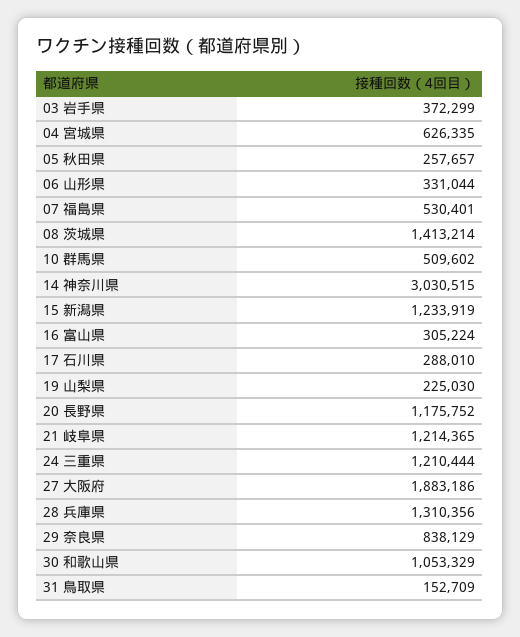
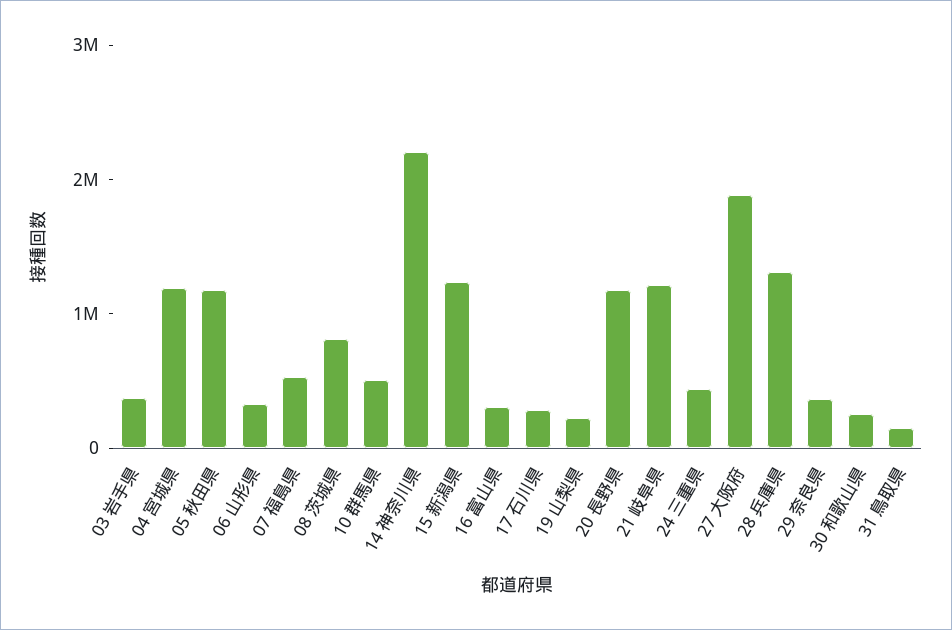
04 宮城県: 626335 -> 1200000
05 秋田県: 257657 -> 1200000
08 茨城県: 1413214 -> 800000
14 神奈川県: 3030515 -> 2200000
24 三重県: 1210444 -> 400000
29 奈良県: 838129 -> 400000
30 和歌山県: 1053329 -> 200000

